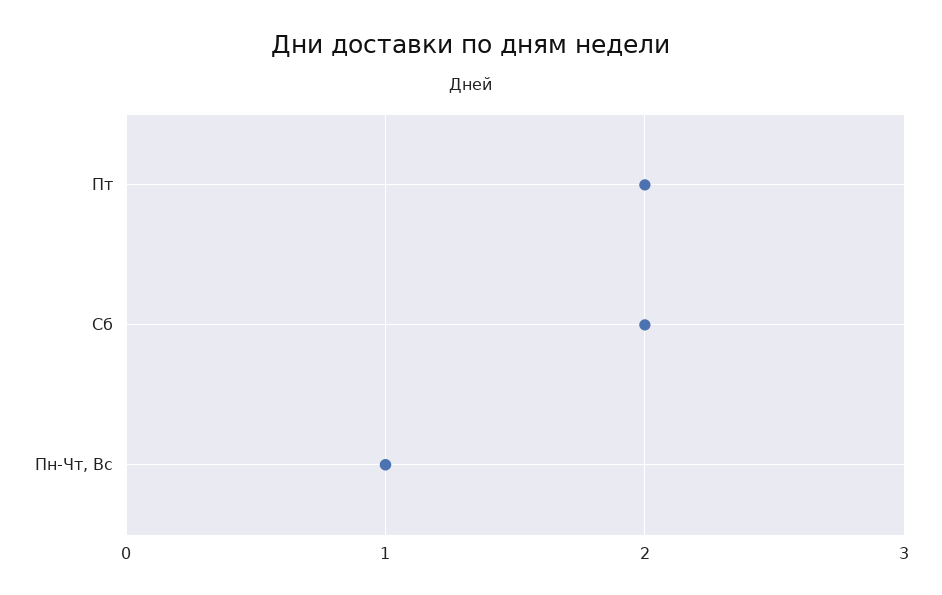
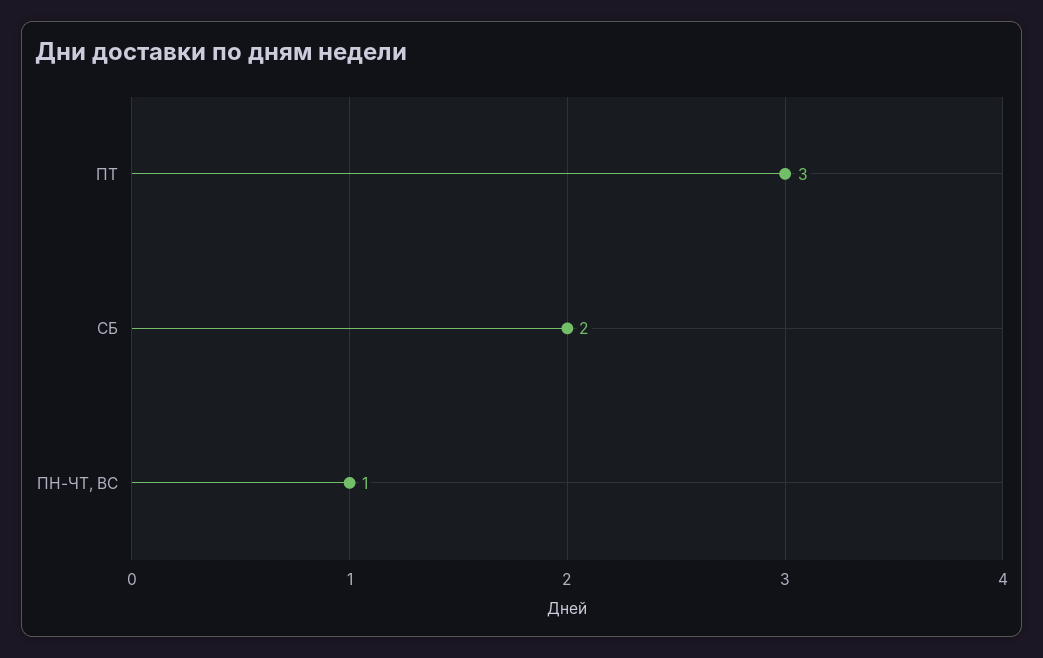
Пт: 2 -> 3

